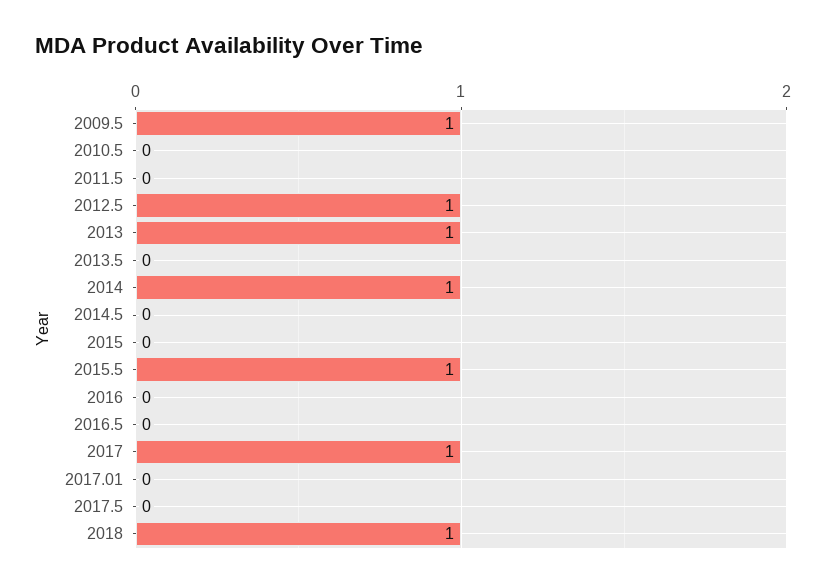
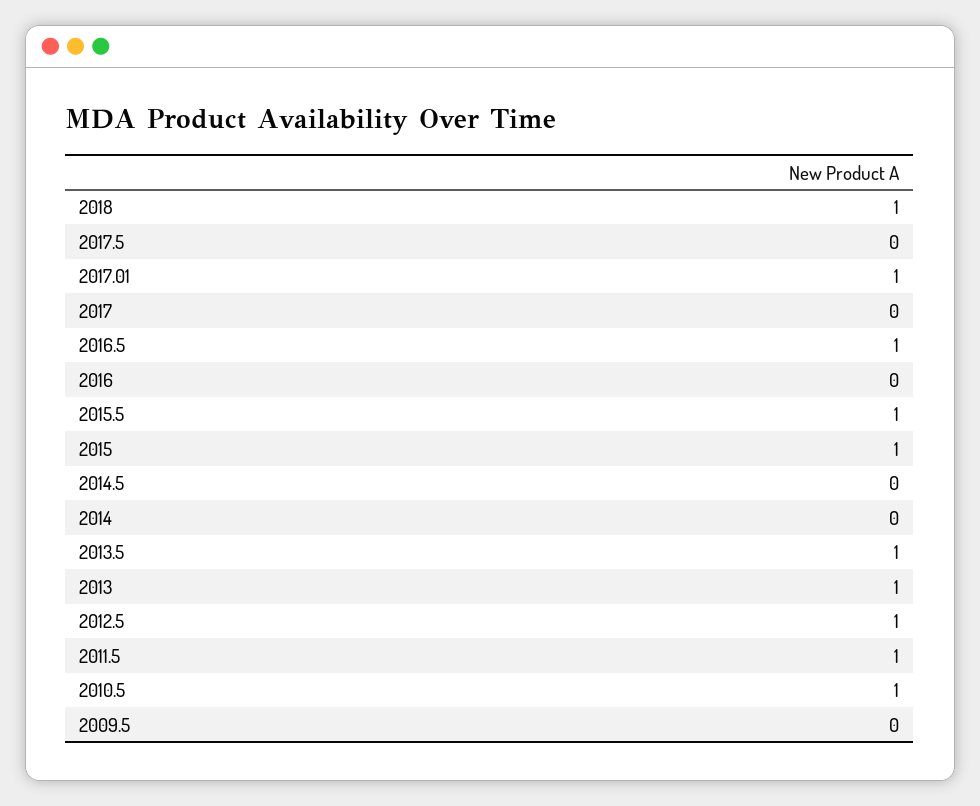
2009.5: 1 -> 0
2010.5: 0 -> 1
2011.5: 0 -> 1
2013.5: 0 -> 1
2014: 1 -> 0
2015: 0 -> 1
2016.5: 0 -> 1
2017: 1 -> 0
2017.01: 0 -> 1

